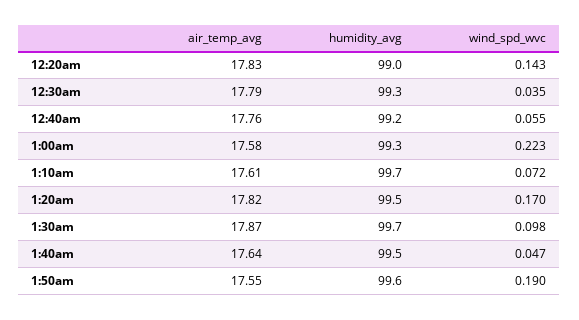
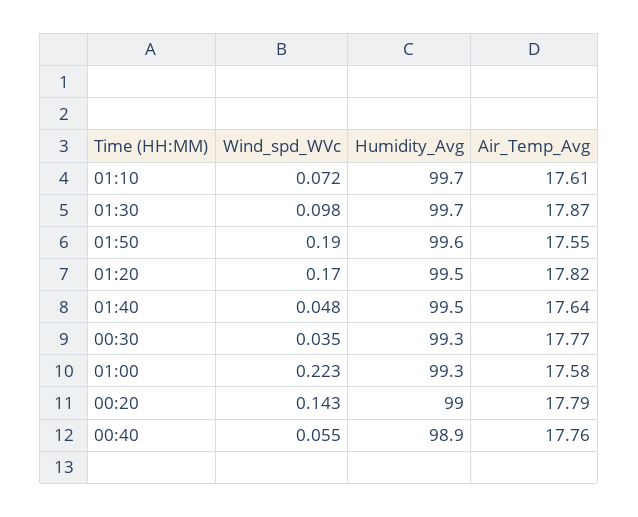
air_temp_avg, 12:20am: 17.83 -> 17.79
air_temp_avg, 12:30am: 17.79 -> 17.77
humidity_avg, 12:40am: 99.2 -> 98.9
wind_spd_wvc, 1:40am: 0.047 -> 0.048

